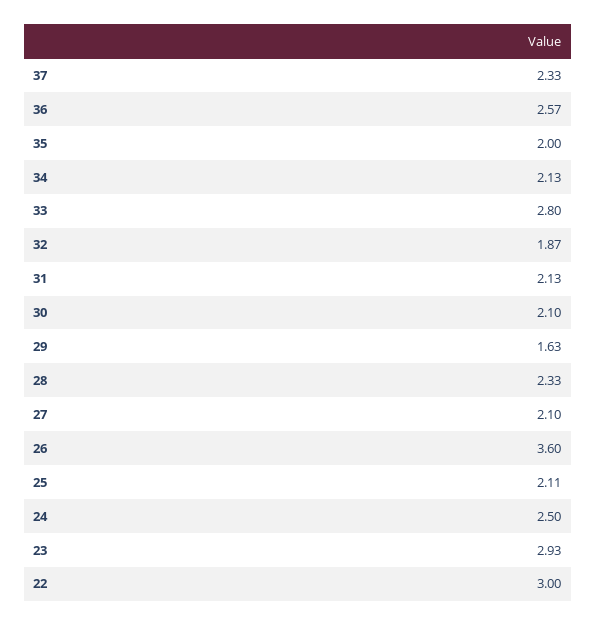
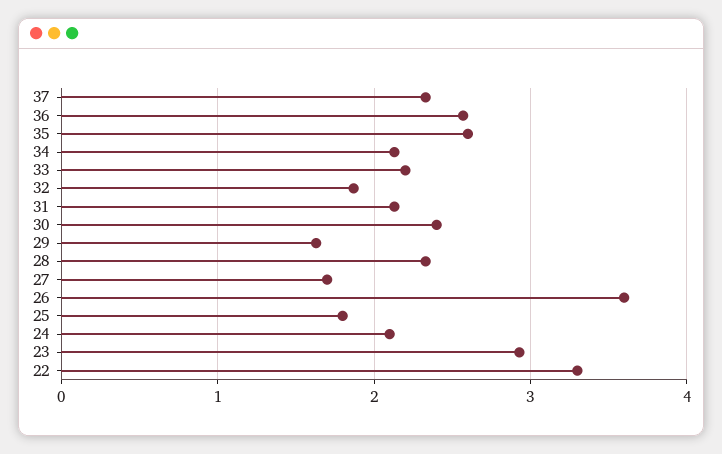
35: 2 -> 2.6
33: 2.8 -> 2.2
30: 2.1 -> 2.4
27: 2.1 -> 1.7
25: 2.11 -> 1.8
24: 2.5 -> 2.1
22: 3 -> 3.3

